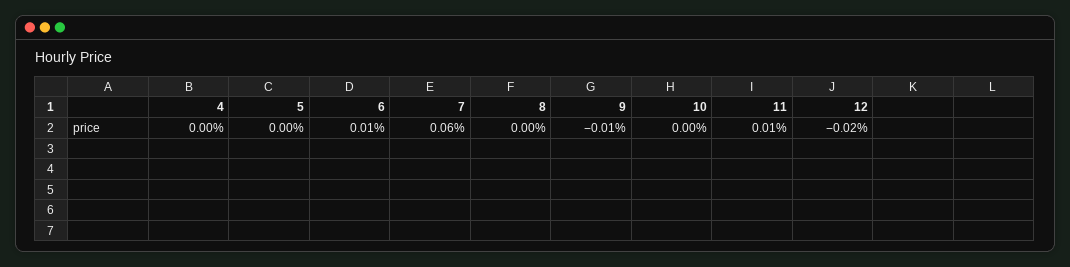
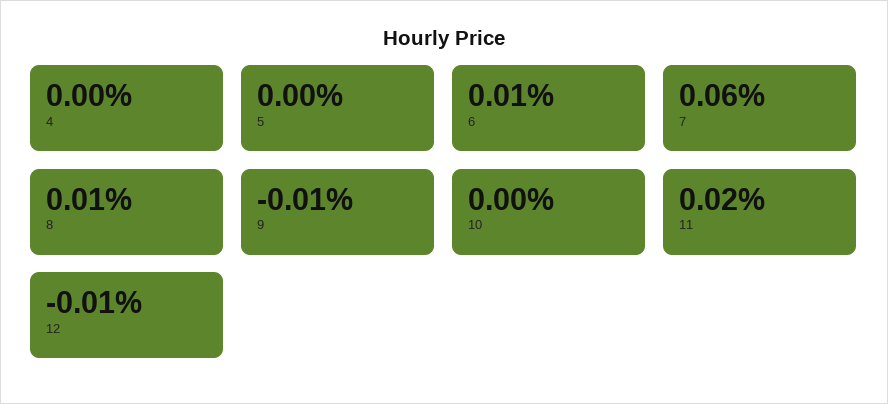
8: 0 -> 0.01
11: 0.01 -> 0.02
12: -0.02 -> -0.01

